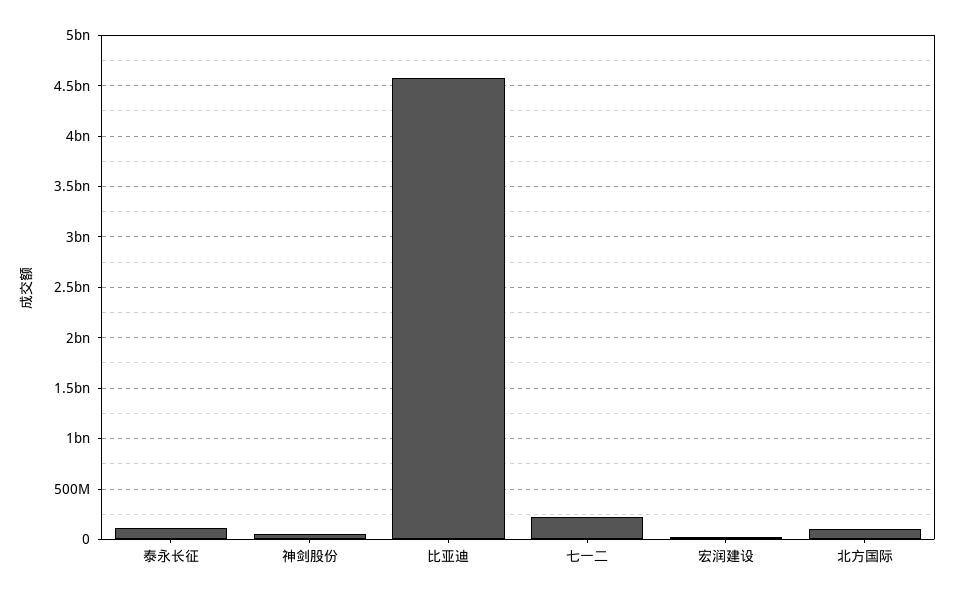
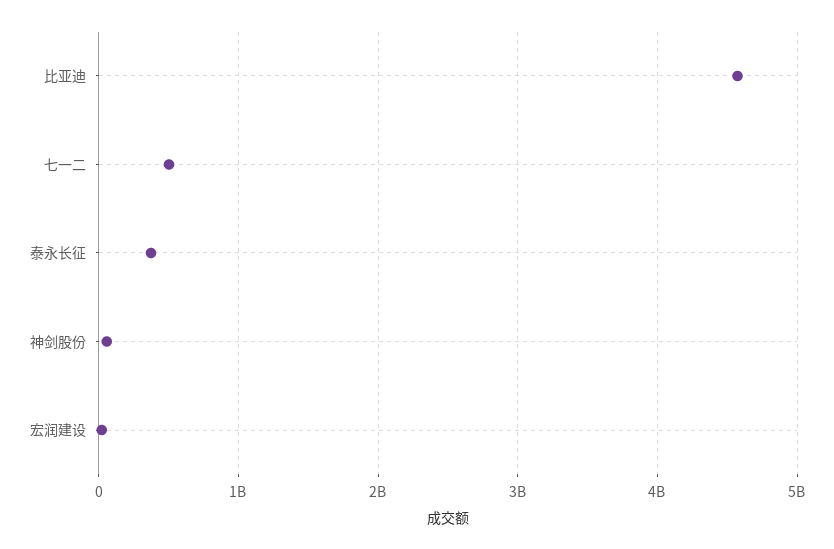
泰永长征: 100000000 -> 400000000
七一二: 200000000 -> 500000000
北方国际: 100000000 -> none

